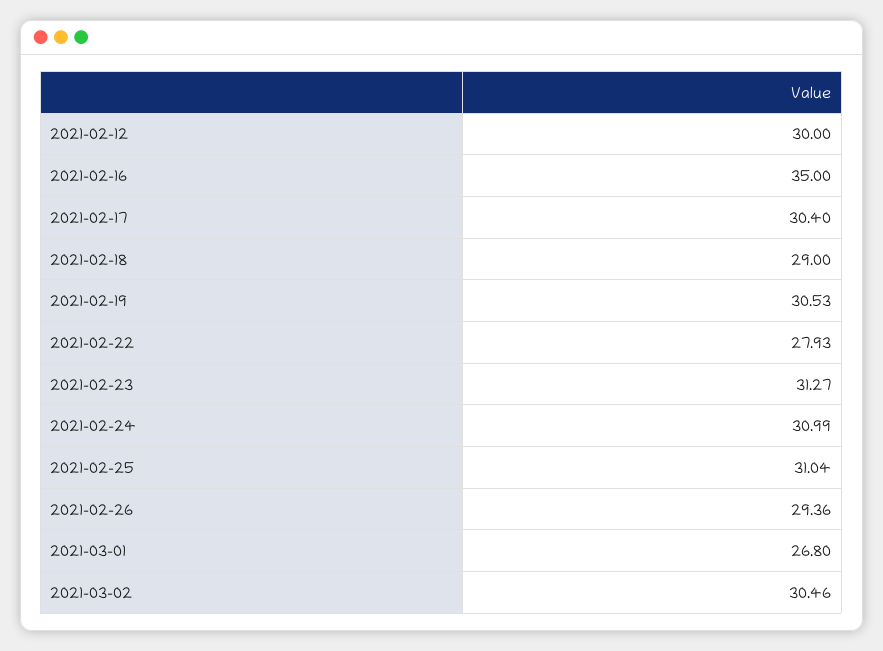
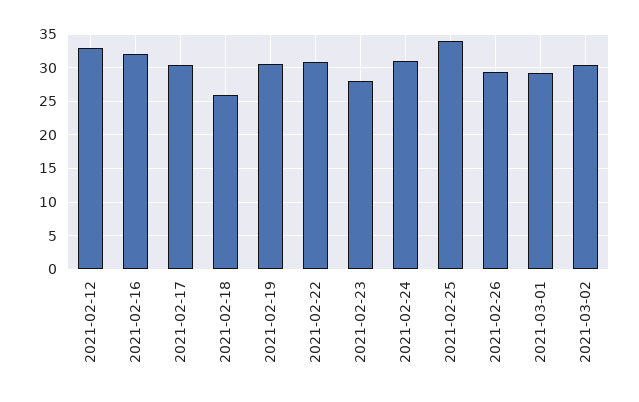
2021-02-12: 30 -> 33
2021-02-16: 35 -> 32
2021-02-18: 29 -> 26
2021-02-22: 27.93 -> 31
2021-02-23: 31.27 -> 28
2021-02-25: 31.04 -> 34
2021-03-01: 26.8 -> 29

